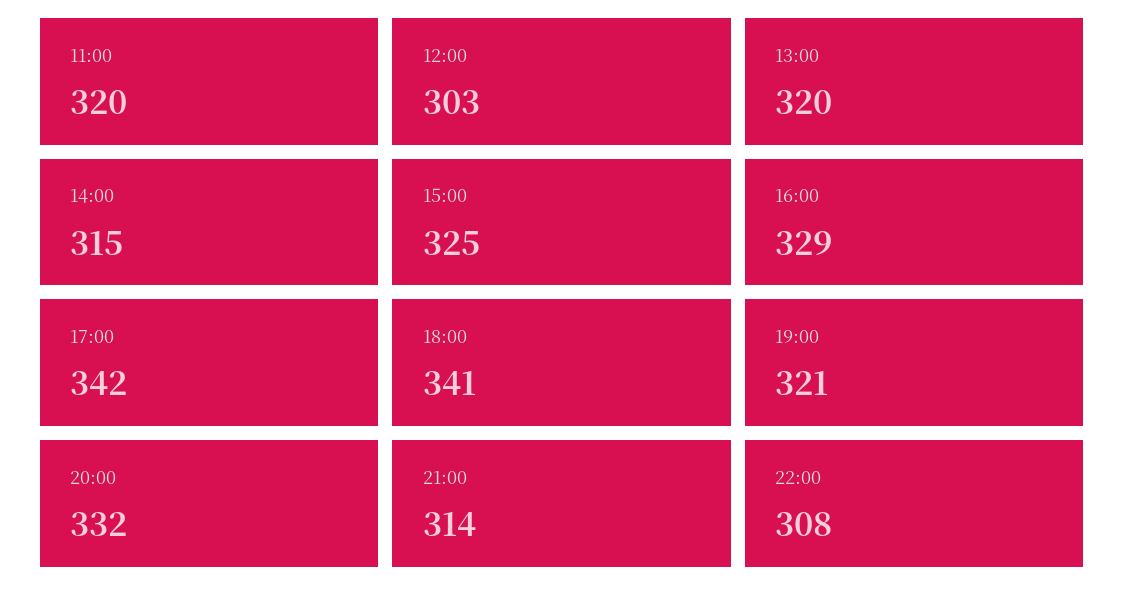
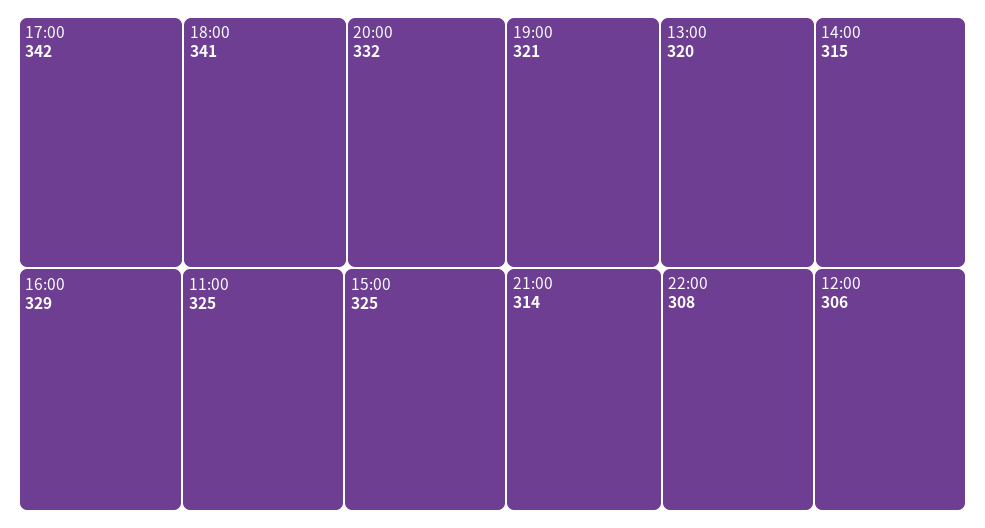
11:00: 320 -> 325
12:00: 303 -> 306

